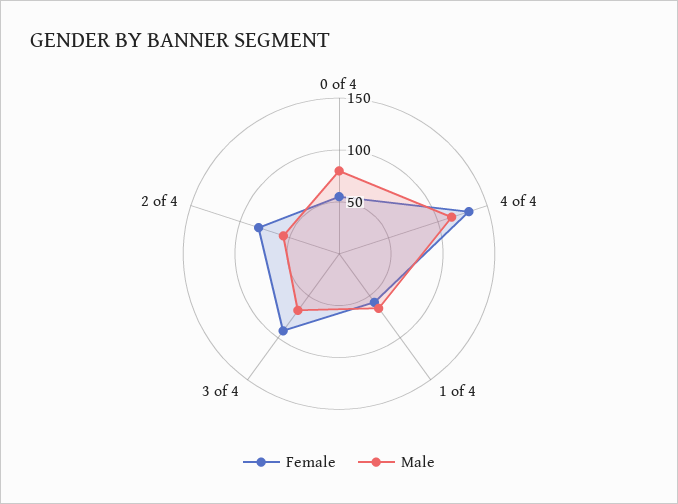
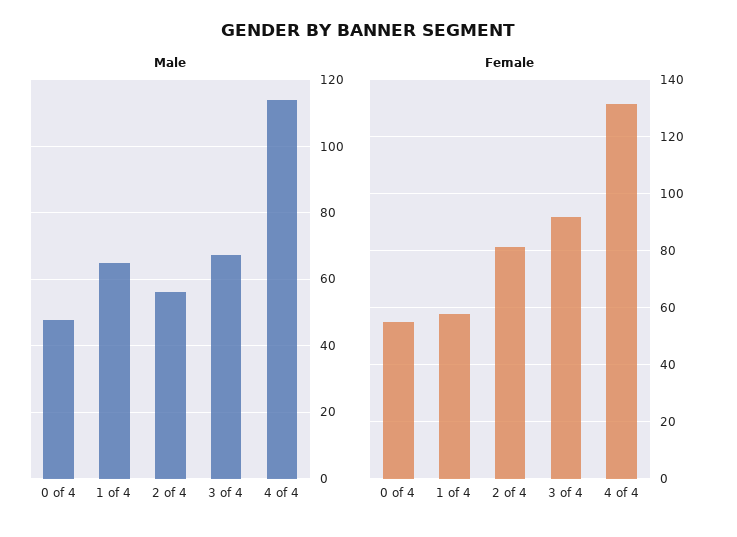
Male, 0 of 4: 80 -> 48

